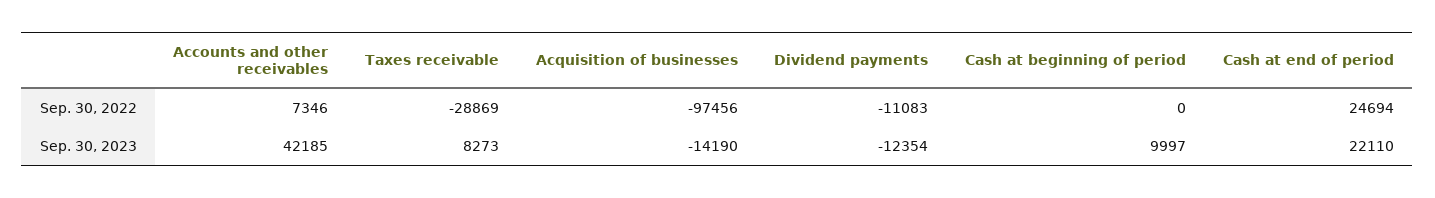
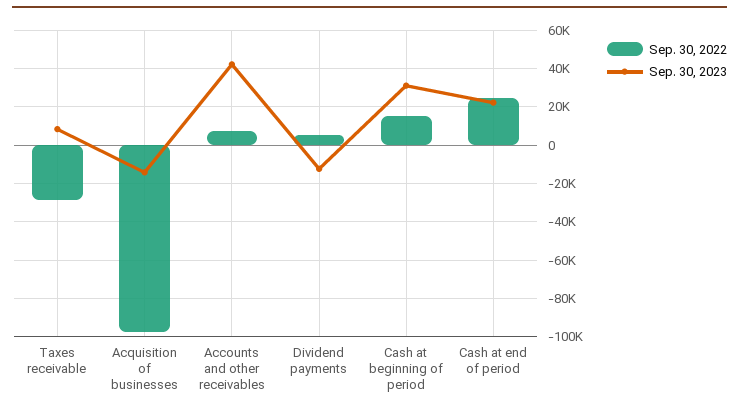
Sep. 30, 2022, Dividend payments: -11083 -> 5000
Sep. 30, 2022, Cash at beginning of period: 0 -> 15000
Sep. 30, 2023, Cash at beginning of period: 9997 -> 30000

